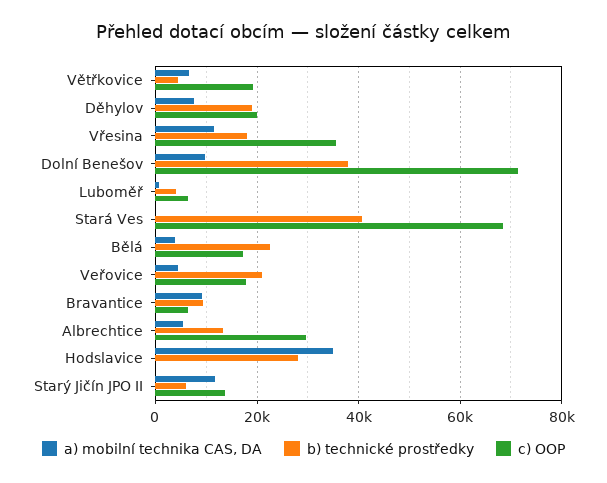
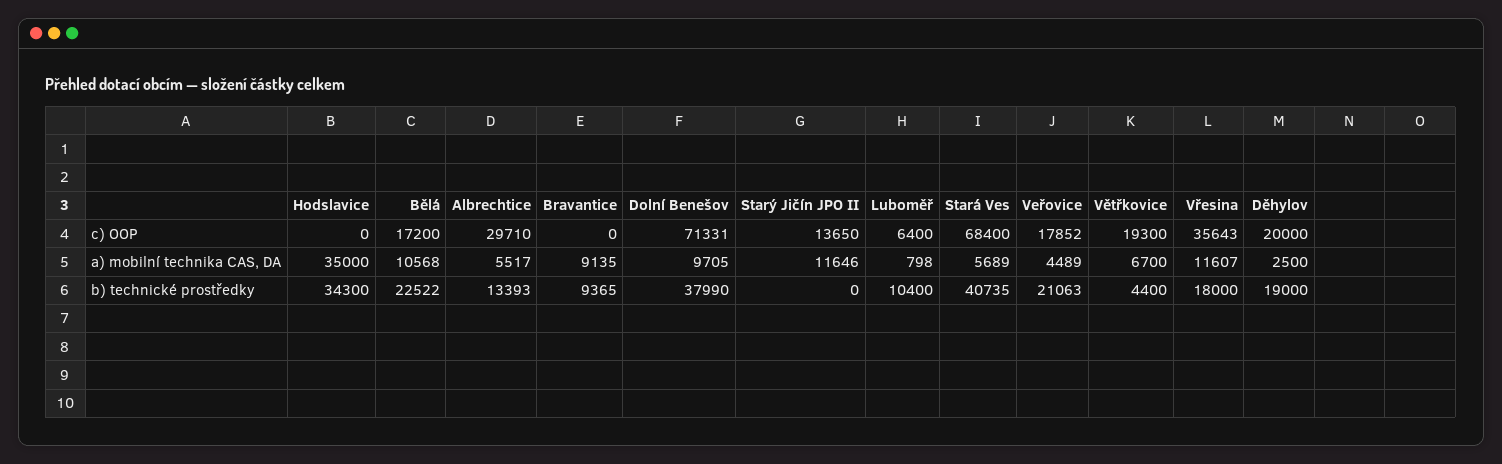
a) mobilní technika CAS, DA, Děhylov: 8000 -> 2500
b) technické prostředky, Luboměř: 4000 -> 10400
a) mobilní technika CAS, DA, Stará Ves: 0 -> 5689
a) mobilní technika CAS, DA, Bělá: 4000 -> 10568
c) OOP, Bravantice: 6000 -> 0
b) technické prostředky, Hodslavice: 28000 -> 34300
b) technické prostředky, Starý Jičín JPO II: 6000 -> 0

